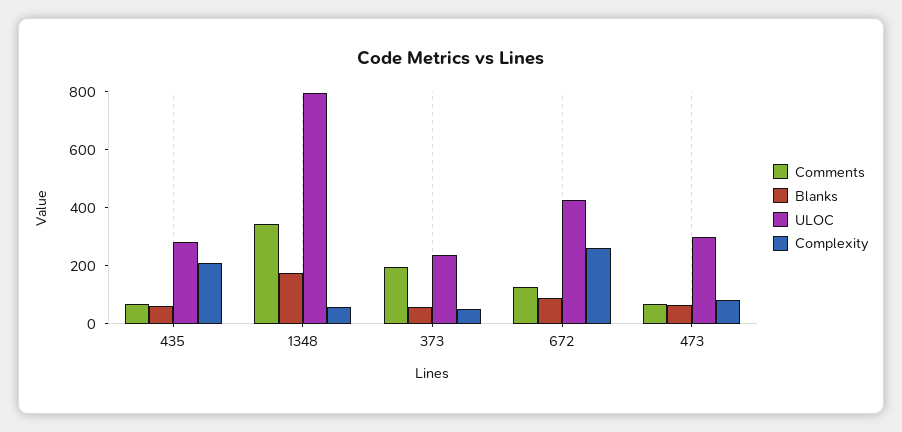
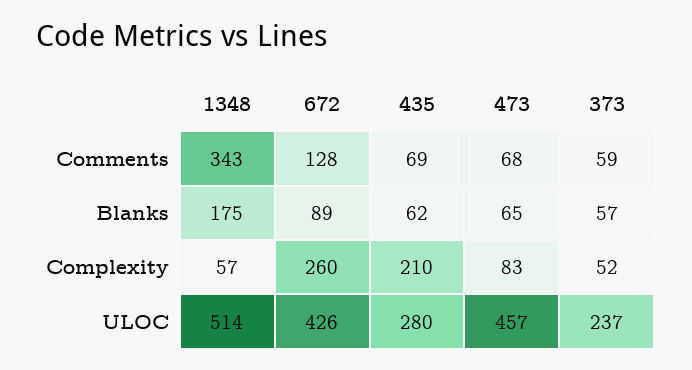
ULOC, 1348: 800 -> 514
Comments, 373: 200 -> 59
ULOC, 473: 300 -> 457

